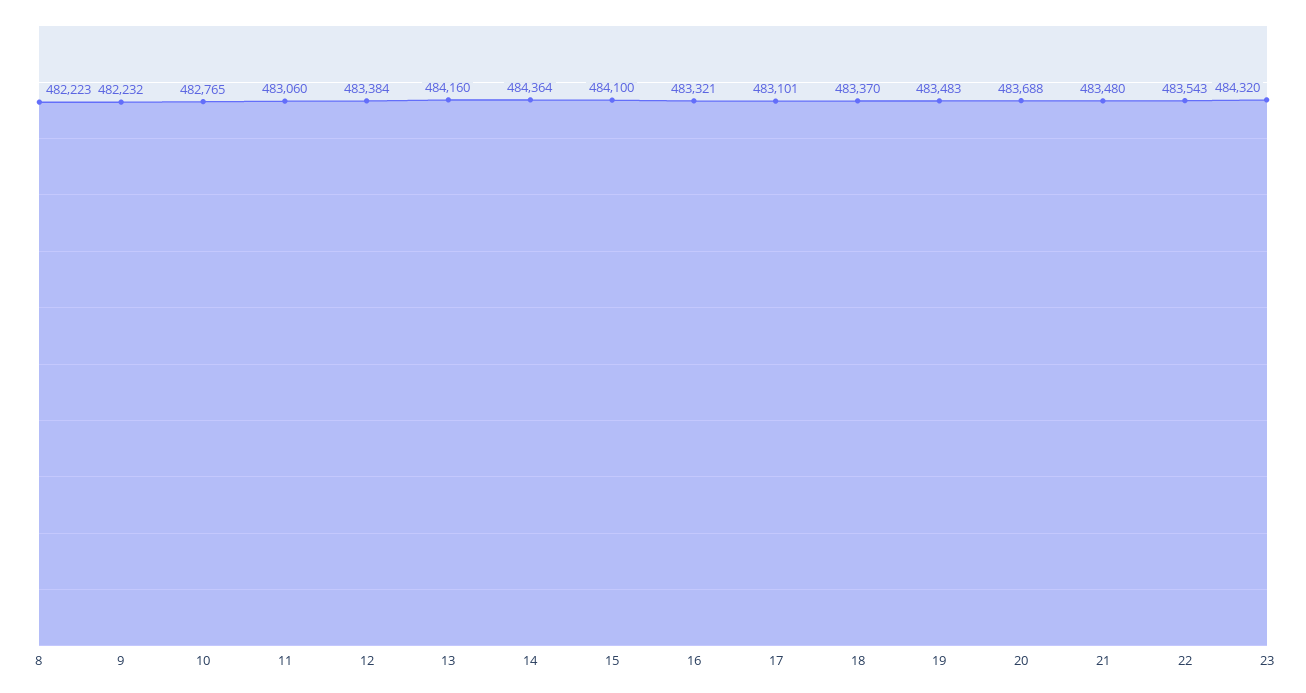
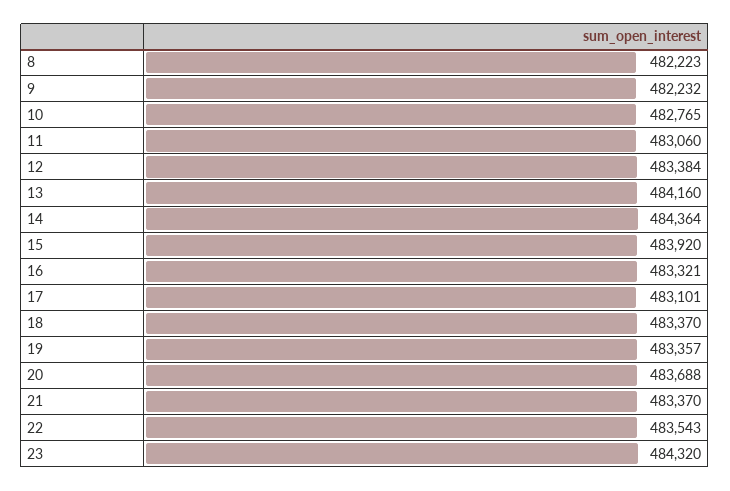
15: 484100 -> 483920
19: 483483 -> 483357
21: 483480 -> 483370

